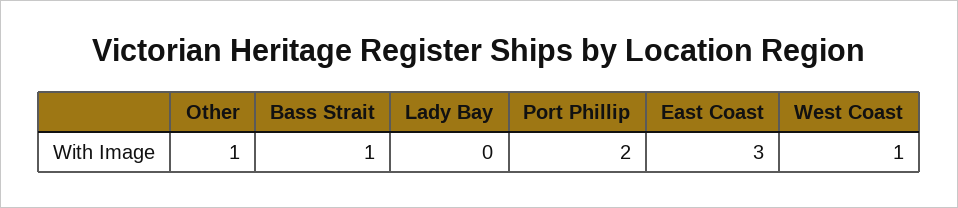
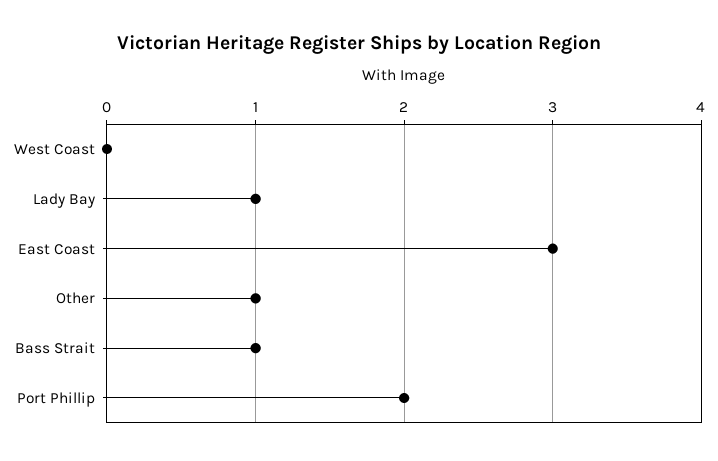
Lady Bay: 0 -> 1
West Coast: 1 -> 0

